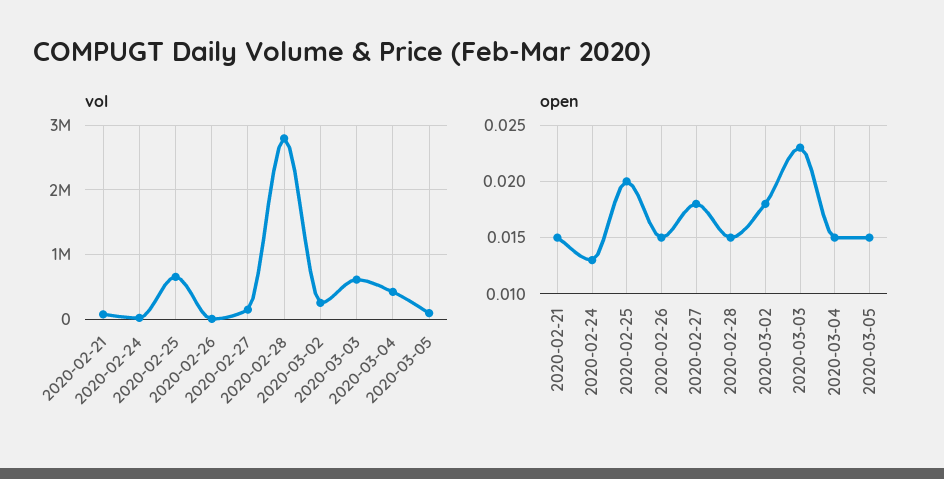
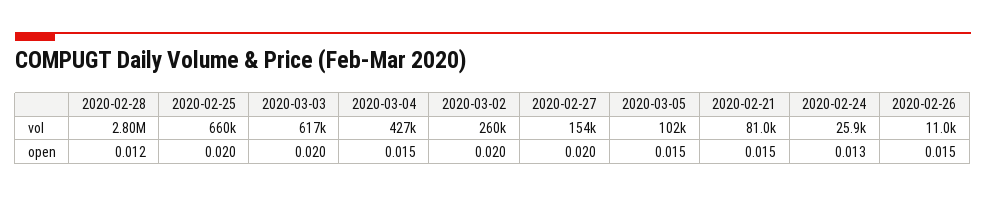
open, 2020-02-27: 0.018 -> 0.02
open, 2020-02-28: 0.015 -> 0.012
open, 2020-03-02: 0.018 -> 0.02
open, 2020-03-03: 0.023 -> 0.02

